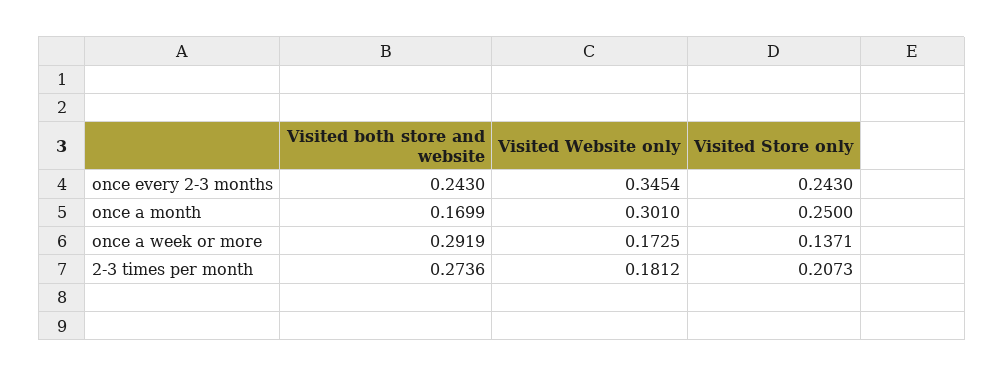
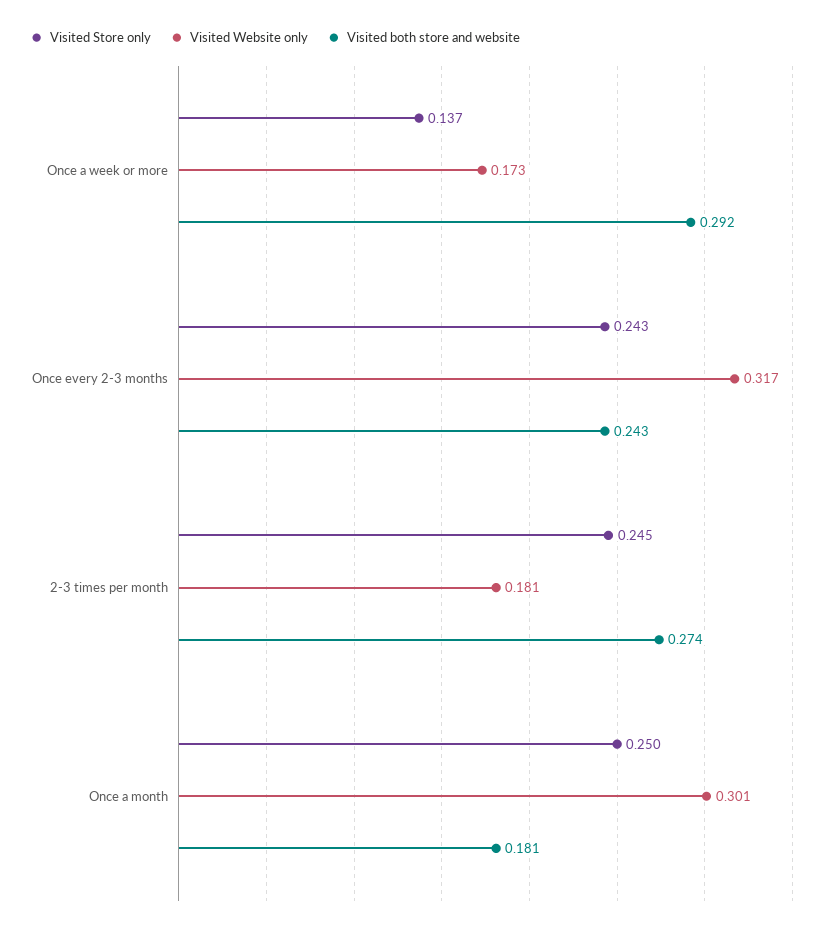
Visited Website only, once every 2-3 months: 0.3454 -> 0.317
Visited both store and website, once a month: 0.1699 -> 0.181
Visited Store only, 2-3 times per month: 0.2073 -> 0.245

